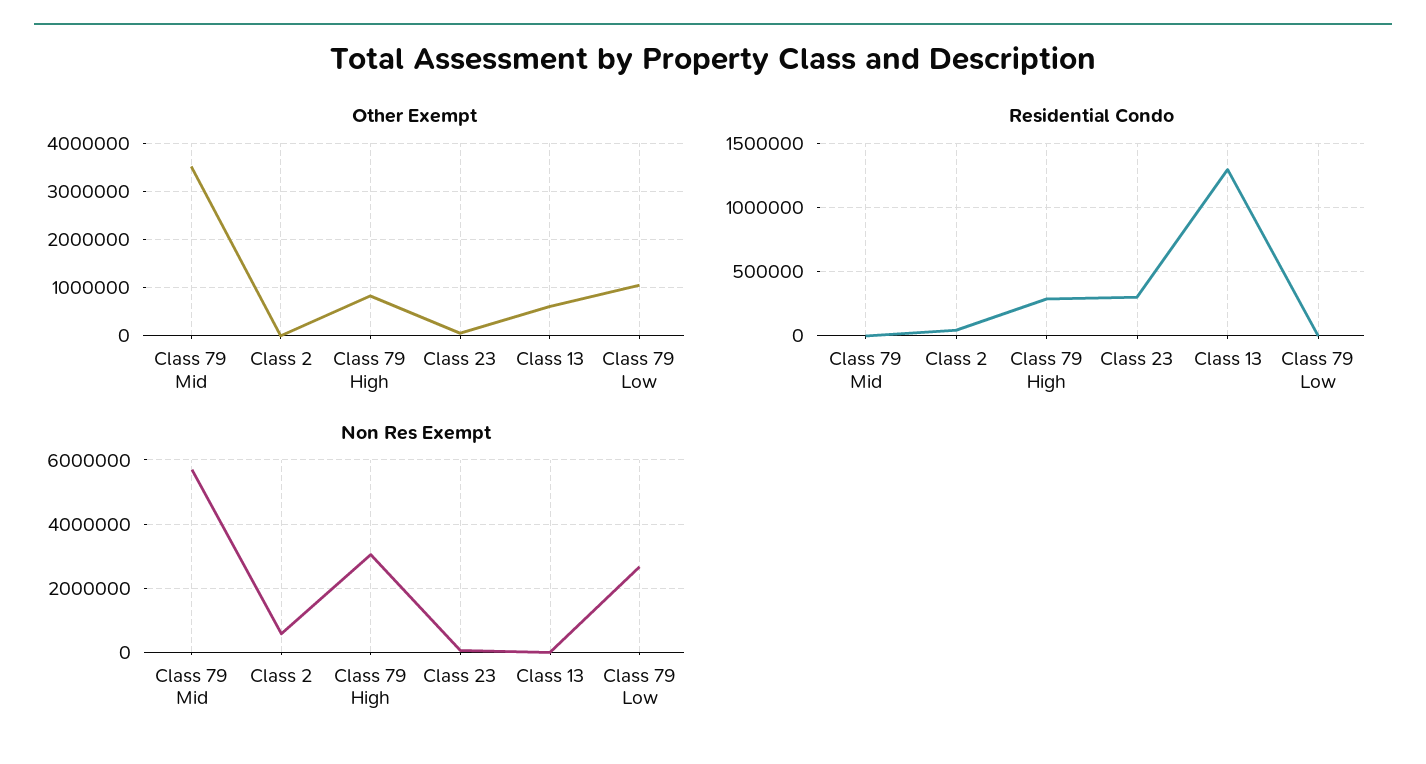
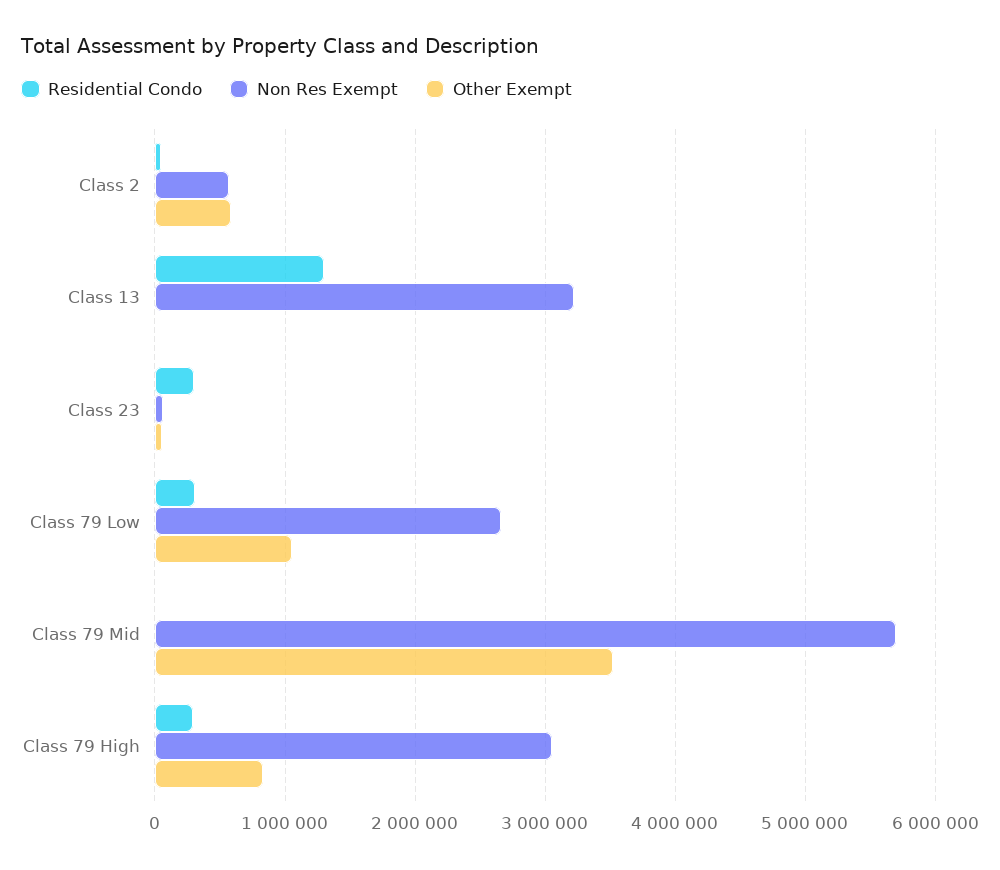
Other Exempt, Class 2: 0 -> 600000
Other Exempt, Class 13: 600000 -> 0
Residential Condo, Class 79 Low: 0 -> 300000
Non Res Exempt, Class 13: 0 -> 3200000

